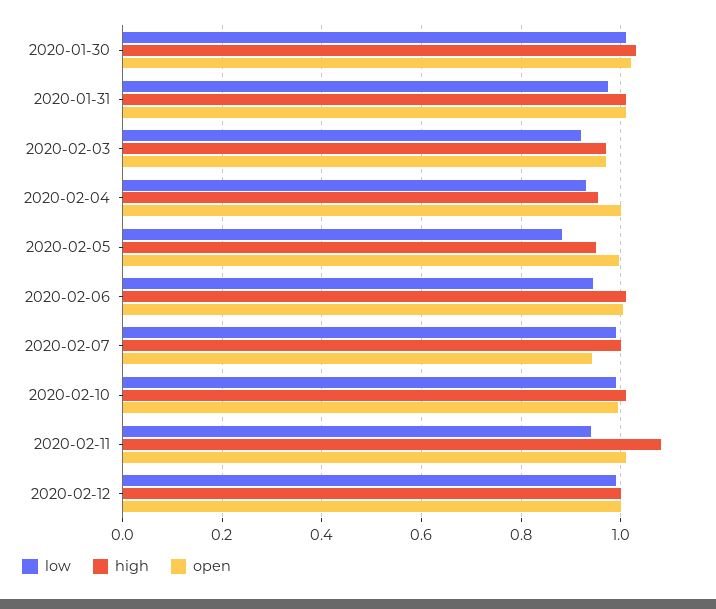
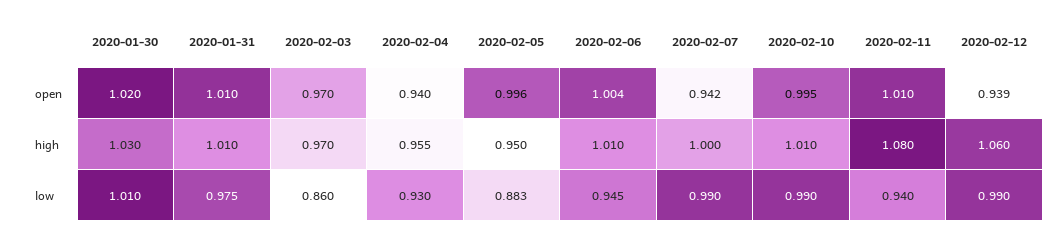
low, 2020-02-03: 0.92 -> 0.86
open, 2020-02-04: 1 -> 0.94
high, 2020-02-12: 1 -> 1.06
open, 2020-02-12: 1 -> 0.939

